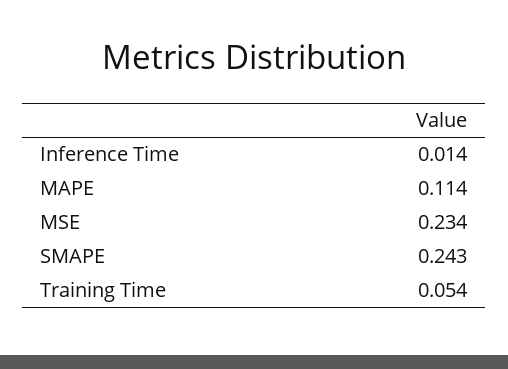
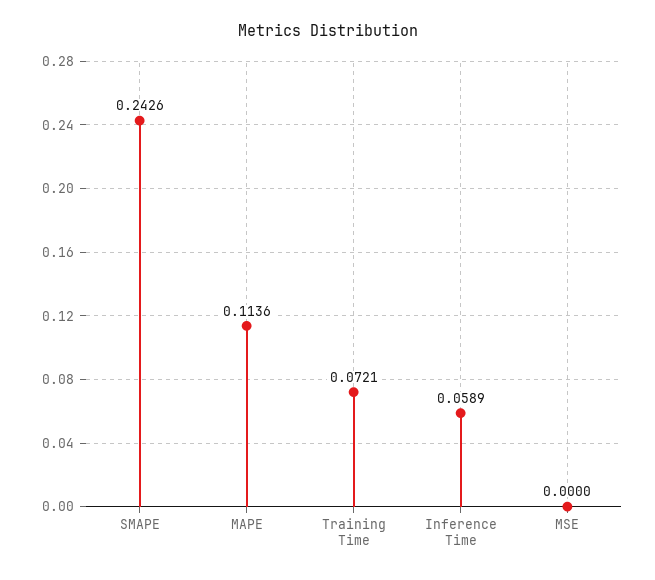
Inference Time: 0.014 -> 0.0589
MSE: 0.234 -> 0
Training Time: 0.054 -> 0.0721

